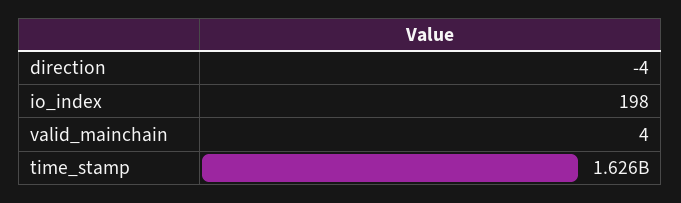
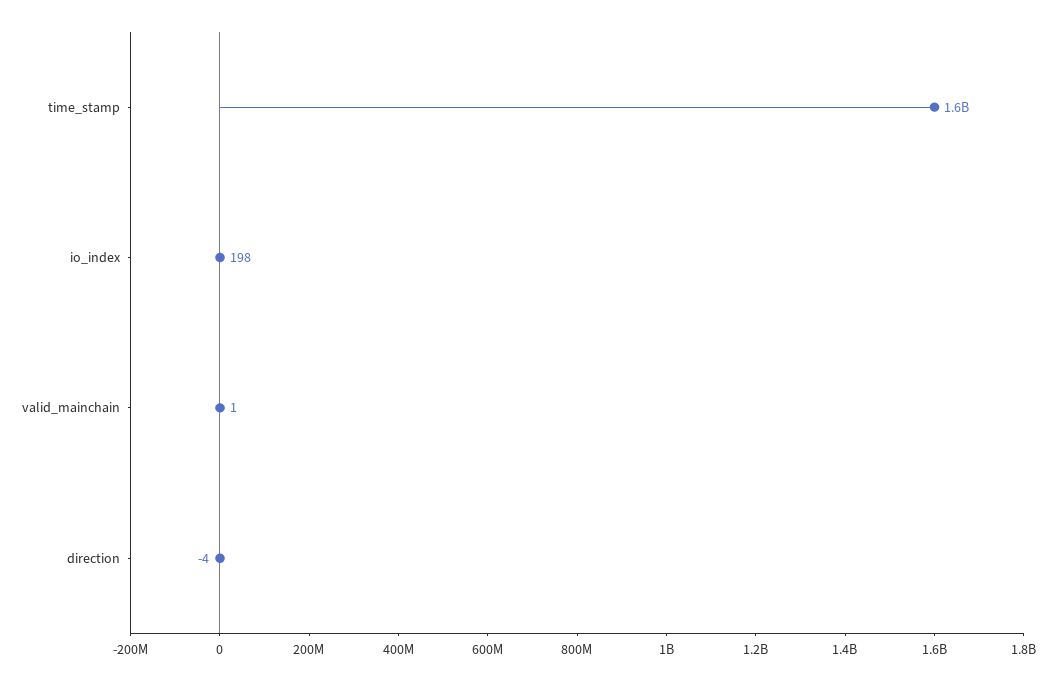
valid_mainchain: 4 -> 1

